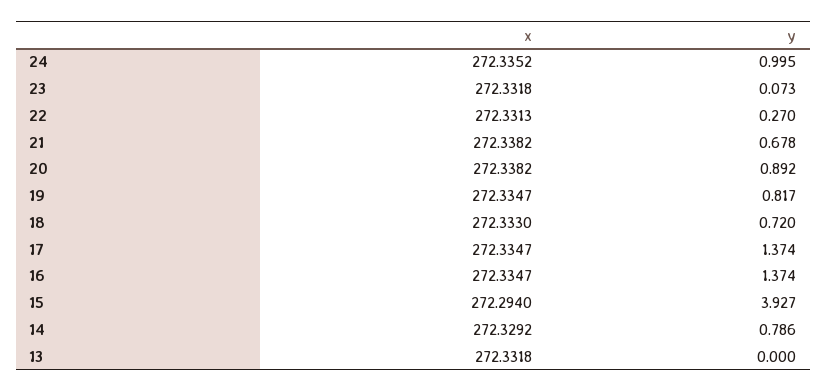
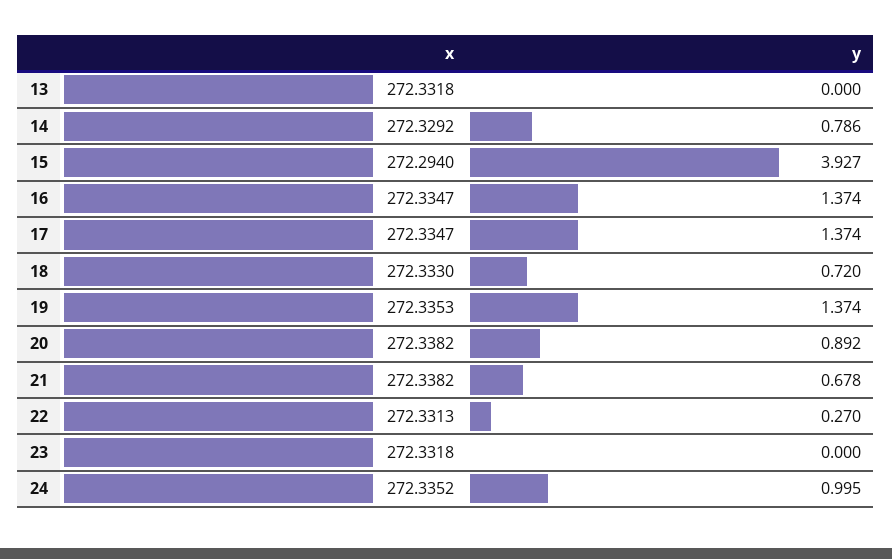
y, 23: 0.073 -> 0
x, 19: 272.3347 -> 272.3353
y, 19: 0.817 -> 1.374

